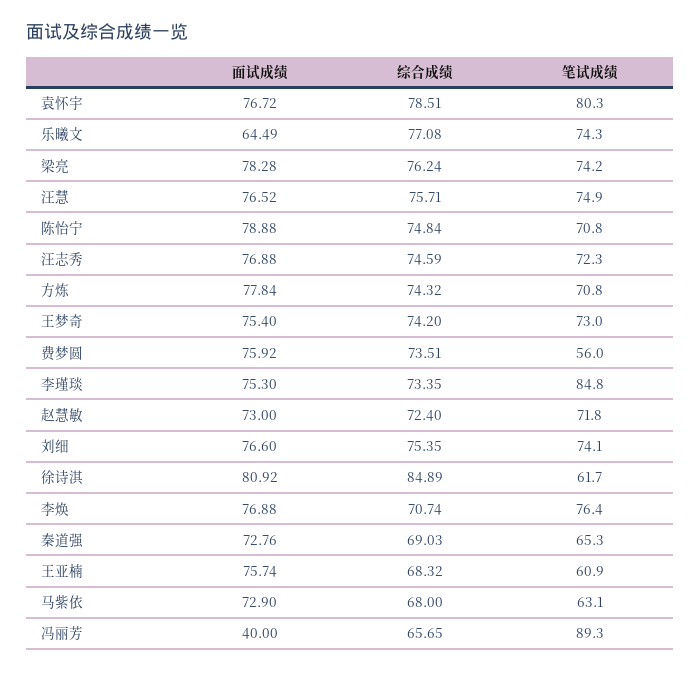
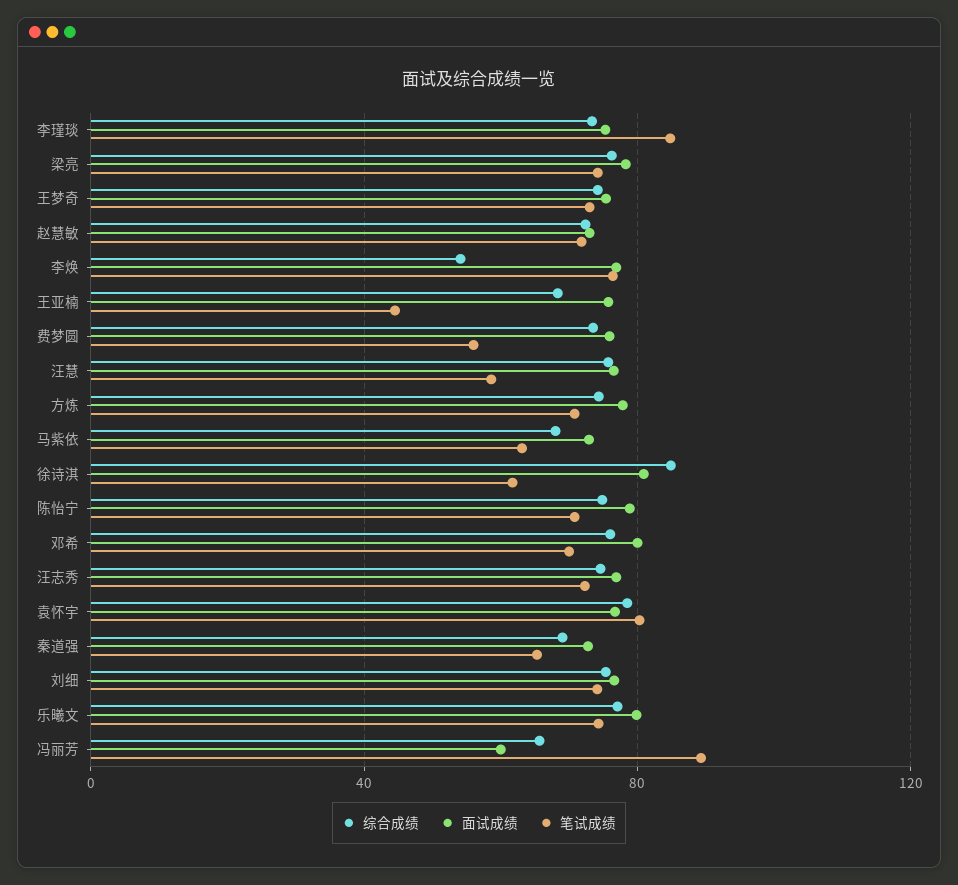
面试成绩, 乐曦文: 64.49 -> 80
笔试成绩, 汪慧: 74.9 -> 60
综合成绩, 李焕: 70.74 -> 55
笔试成绩, 王亚楠: 60.9 -> 45
面试成绩, 冯丽芳: 40 -> 60
综合成绩, 邓希: none -> 75
面试成绩, 邓希: none -> 80
笔试成绩, 邓希: none -> 70

